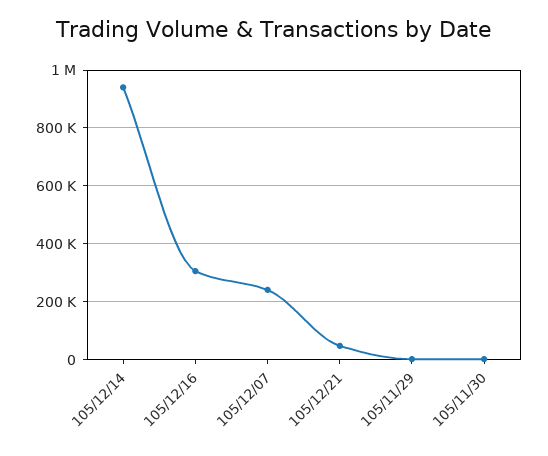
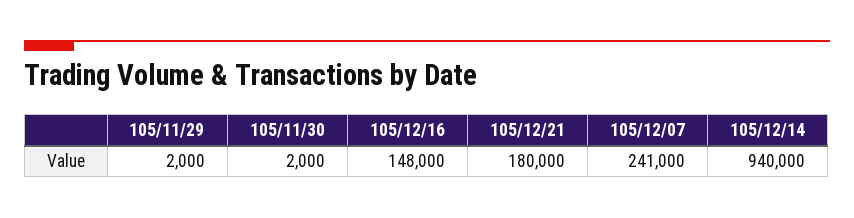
105/12/16: 300000 -> 148000
105/12/21: 50000 -> 180000

